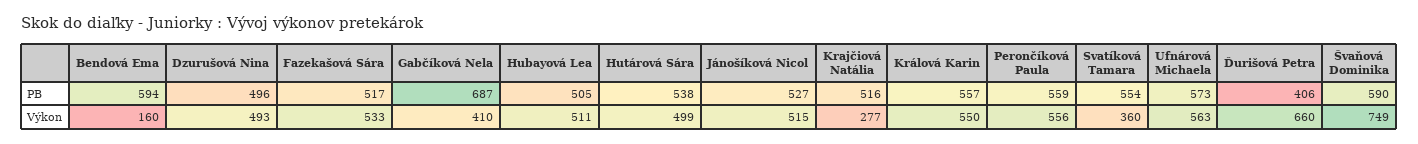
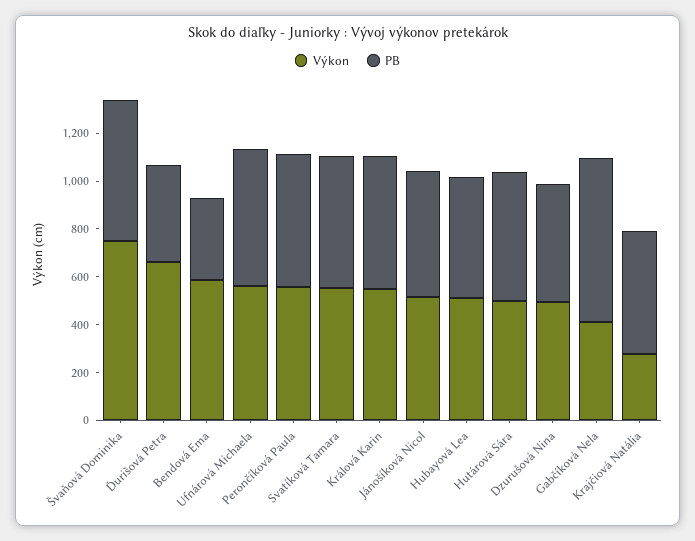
PB, Bendová Ema: 594 -> 350
PB, Fazekašová Sára: 517 -> none
Výkon, Bendová Ema: 160 -> 600
Výkon, Fazekašová Sára: 533 -> none
Výkon, Svatíková Tamara: 360 -> 550

